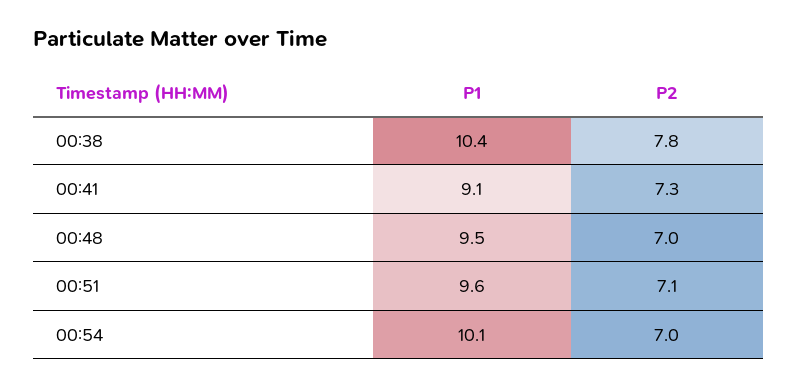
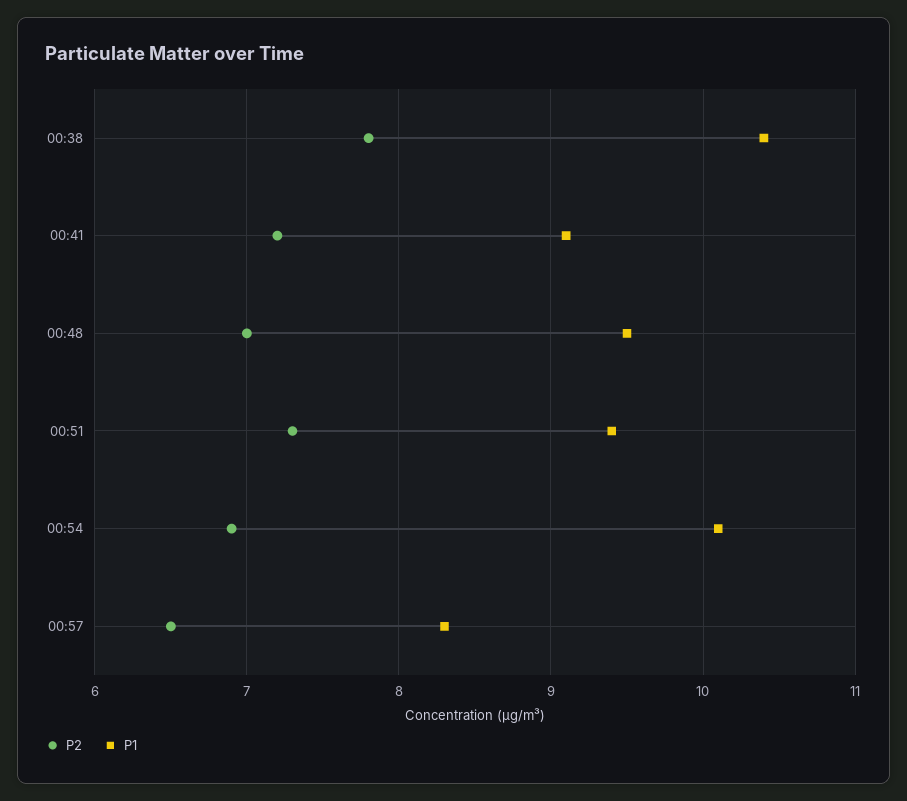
P2, 00:41: 7.3 -> 7.2
P1, 00:51: 9.6 -> 9.4
P2, 00:51: 7.1 -> 7.3
P2, 00:54: 7 -> 6.9
P2, 00:57: none -> 6.5
P1, 00:57: none -> 8.3

